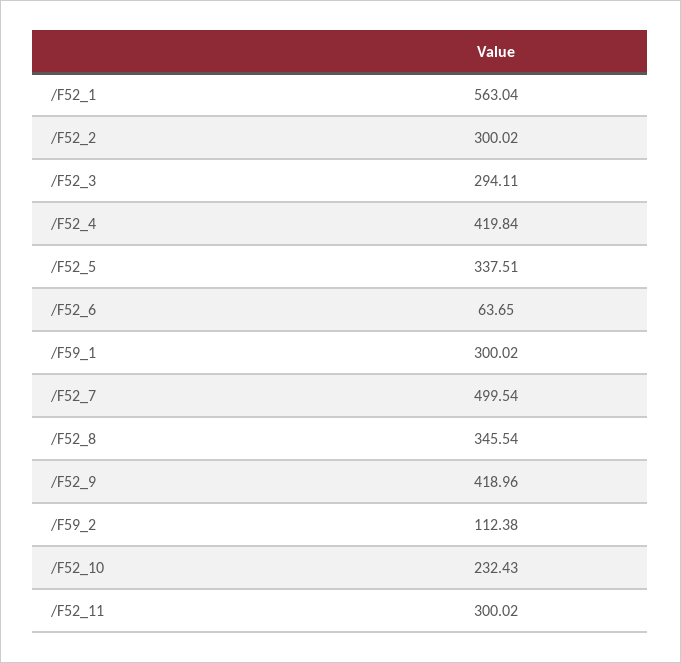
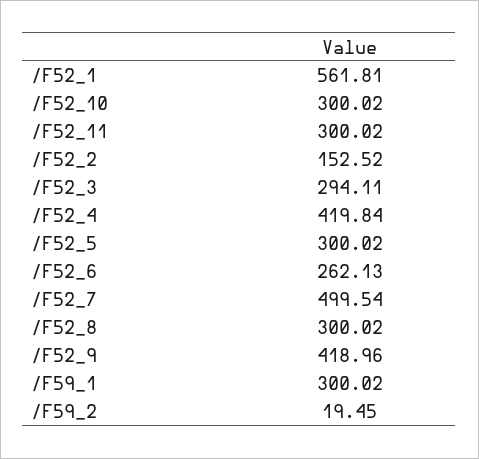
/F52_1: 563.04 -> 561.81
/F52_2: 300.02 -> 152.52
/F52_5: 337.51 -> 300.02
/F52_6: 63.65 -> 262.13
/F52_8: 345.54 -> 300.02
/F59_2: 112.38 -> 19.45
/F52_10: 232.43 -> 300.02

